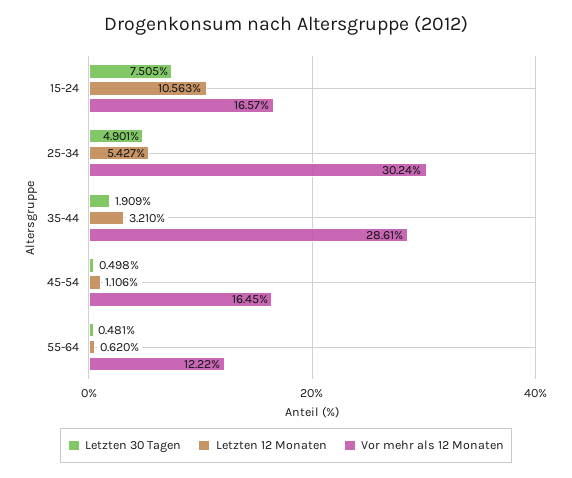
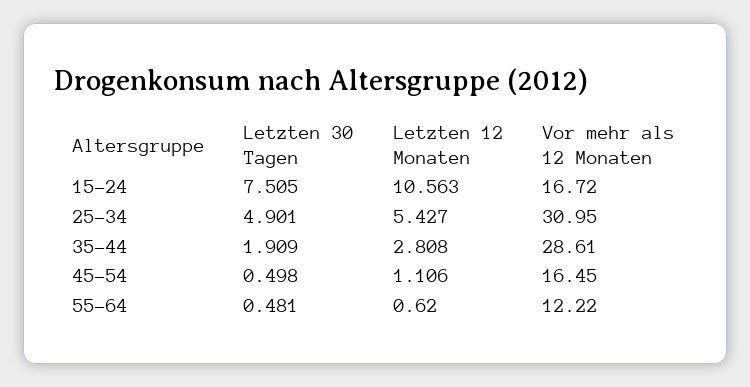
Vor mehr als 12 Monaten, 15-24: 16.57 -> 16.72
Vor mehr als 12 Monaten, 25-34: 30.24 -> 30.95
Letzten 12 Monaten, 35-44: 3.21 -> 2.808

